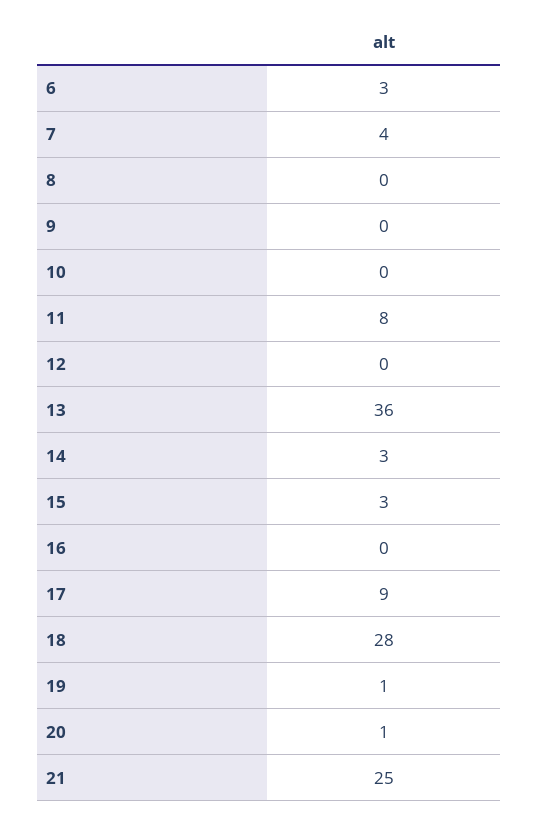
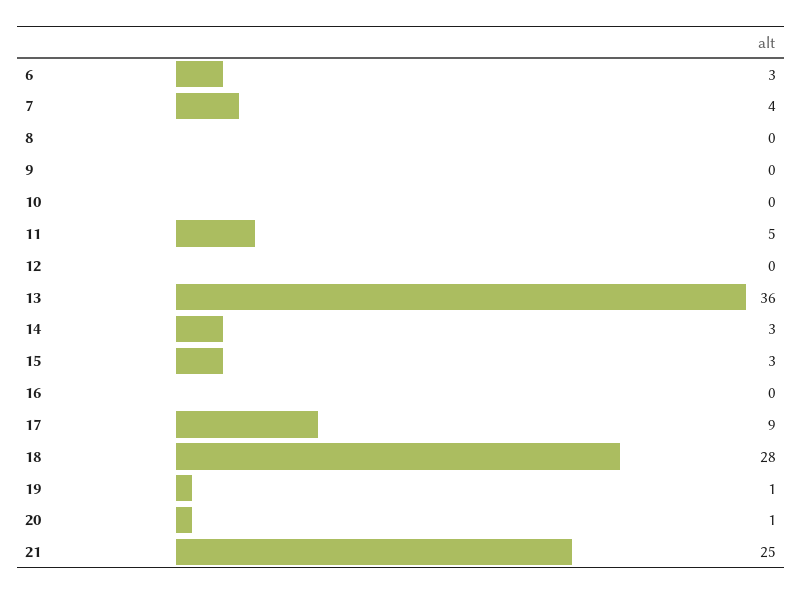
11: 8 -> 5

